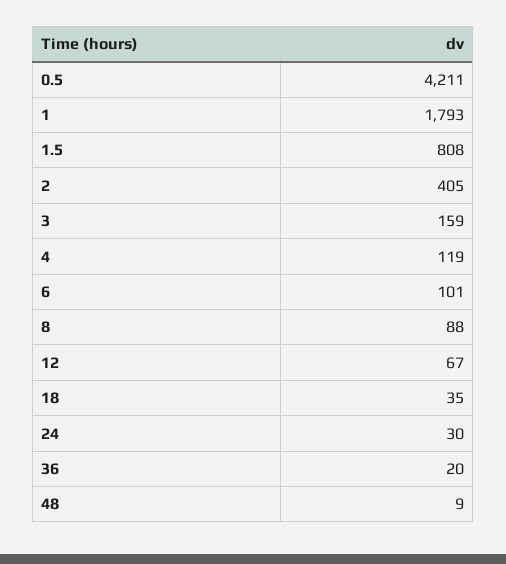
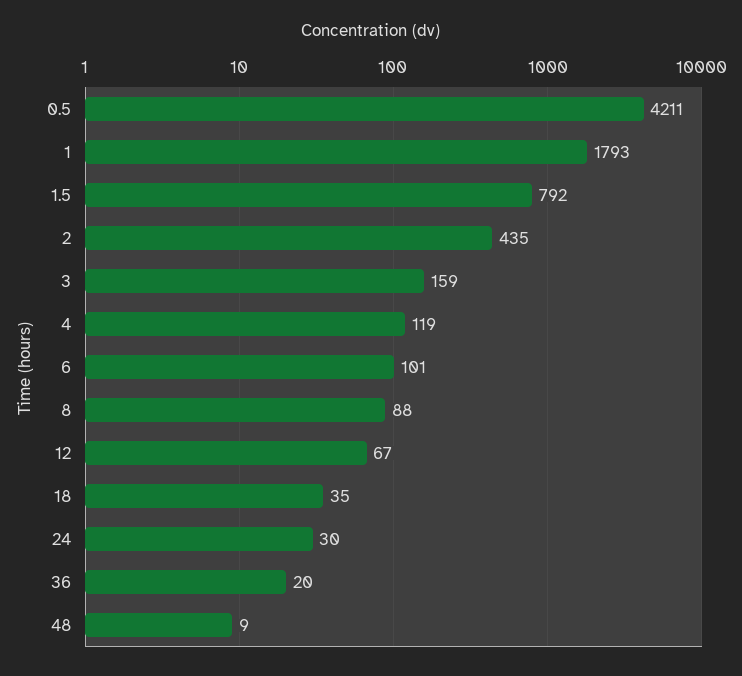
1.5: 808 -> 792
2: 405 -> 435

